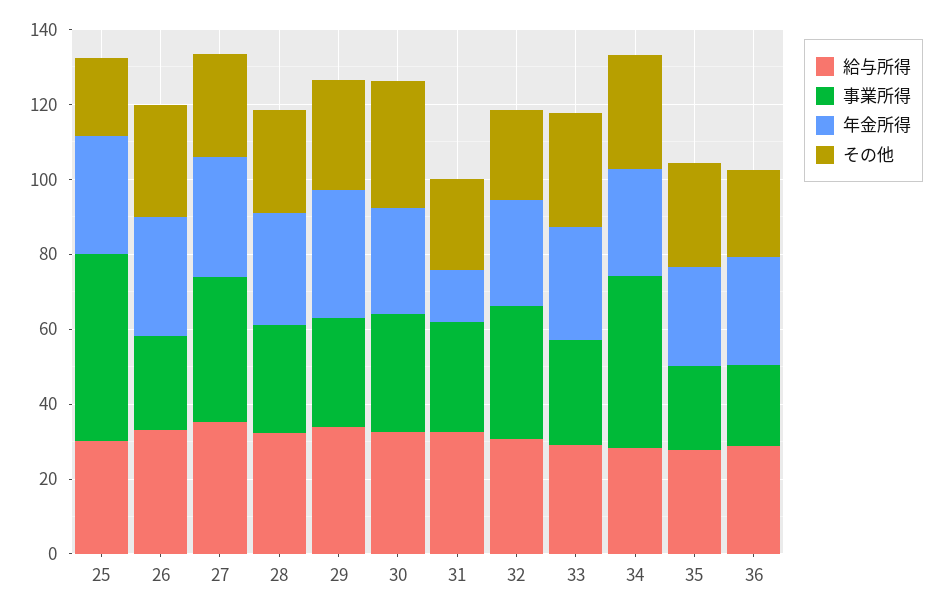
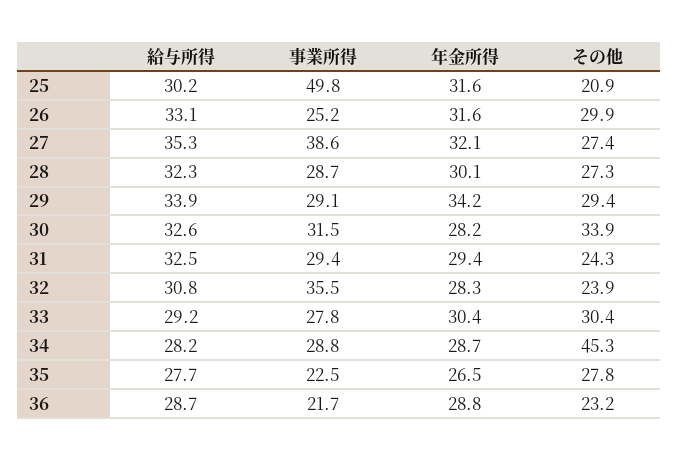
年金所得, 31: 15 -> 29.4
事業所得, 34: 45 -> 28.8
その他, 34: 30 -> 45.3

